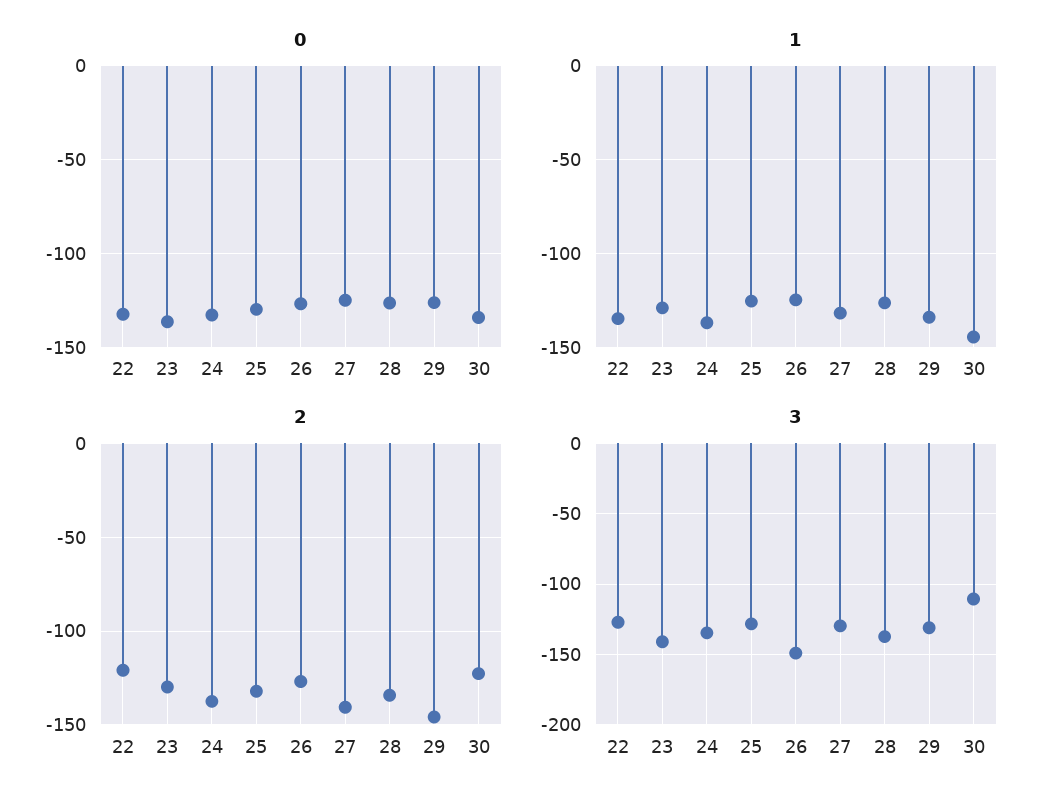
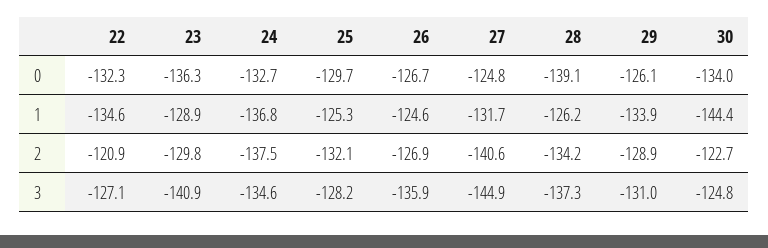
0, 28: -125 -> -139.1
2, 29: -145 -> -128.9
3, 26: -150 -> -135.9
3, 27: -130 -> -144.9
3, 30: -110 -> -124.8

